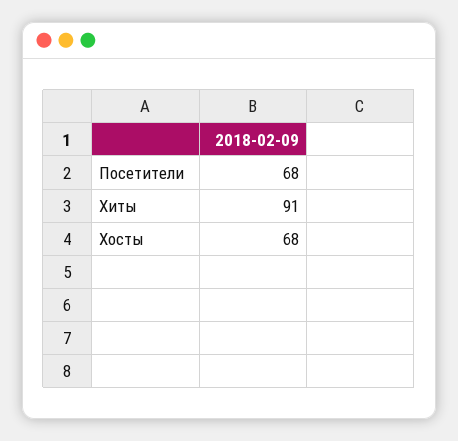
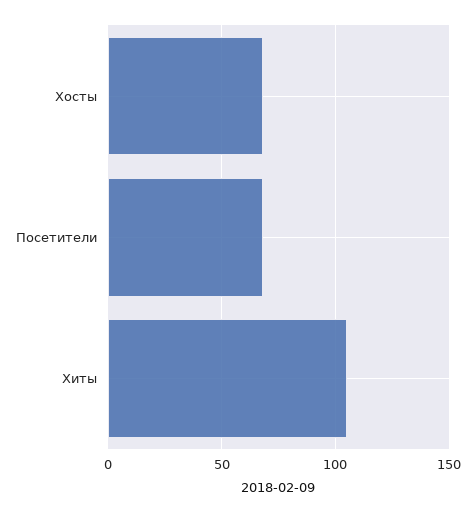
Хиты: 91 -> 105

